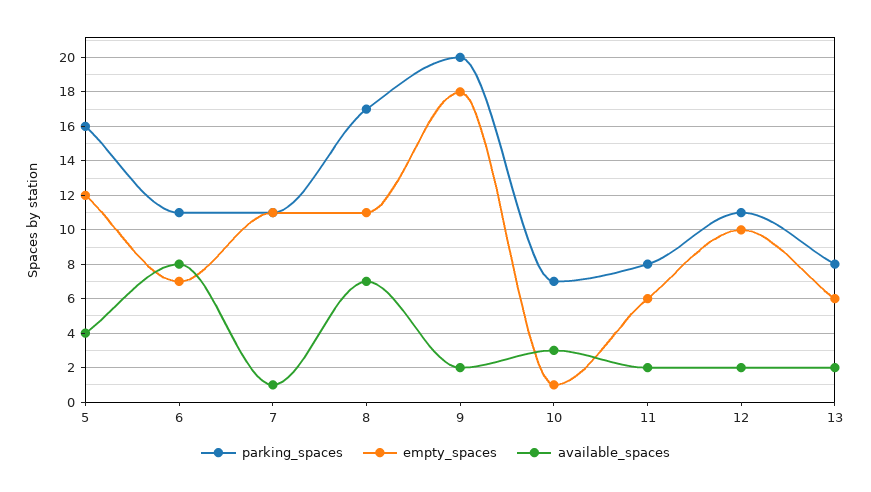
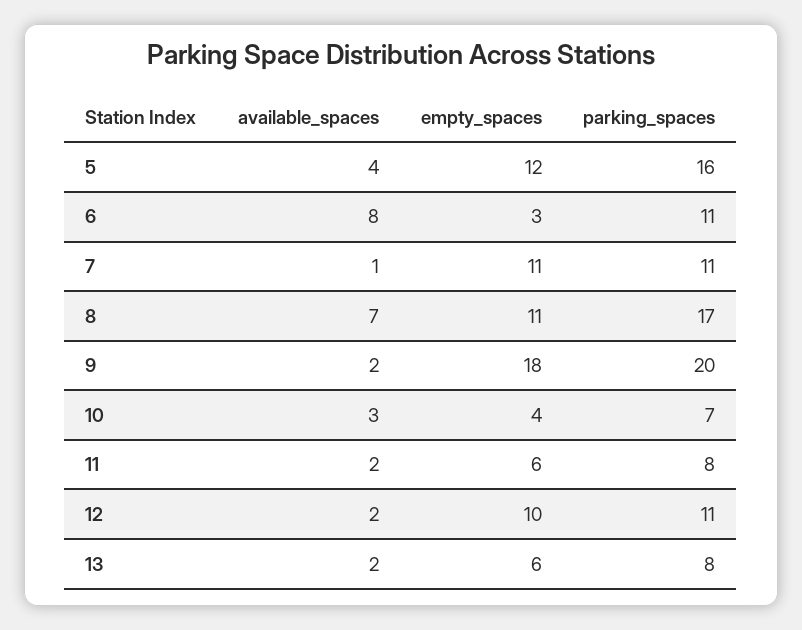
empty_spaces, 6: 7 -> 3
empty_spaces, 10: 1 -> 4

